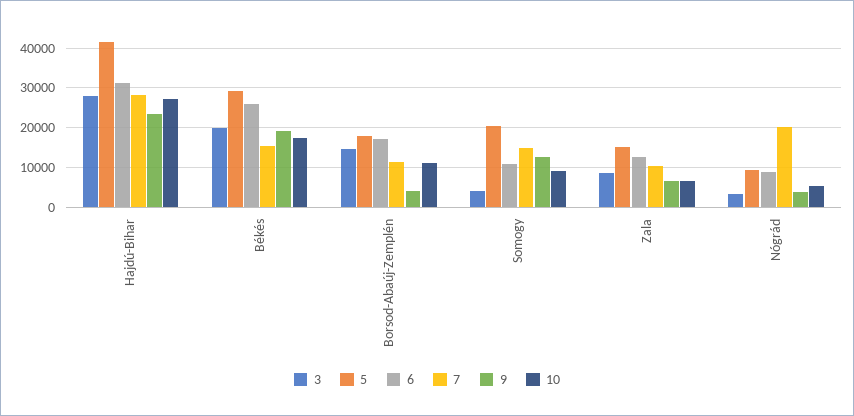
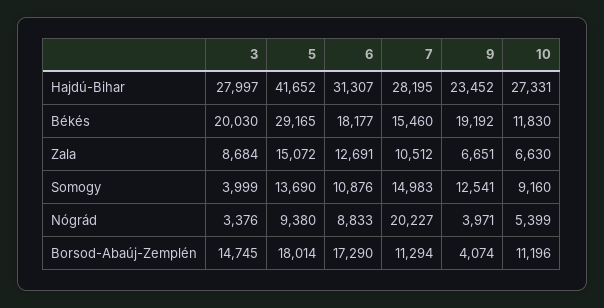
6, Békés: 26000 -> 18177
10, Békés: 18000 -> 11830
5, Somogy: 20000 -> 13690

